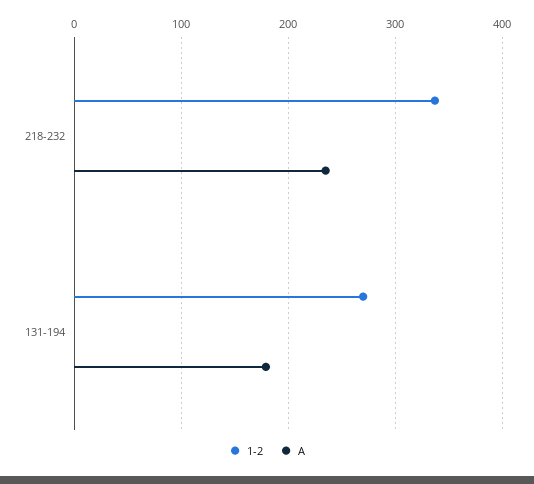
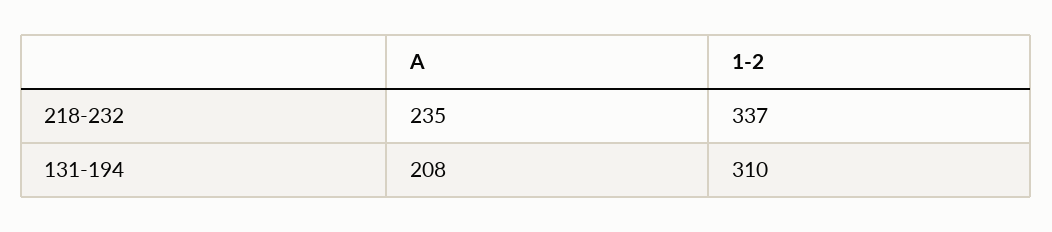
1-2, 131-194: 270 -> 310
A, 131-194: 180 -> 208

